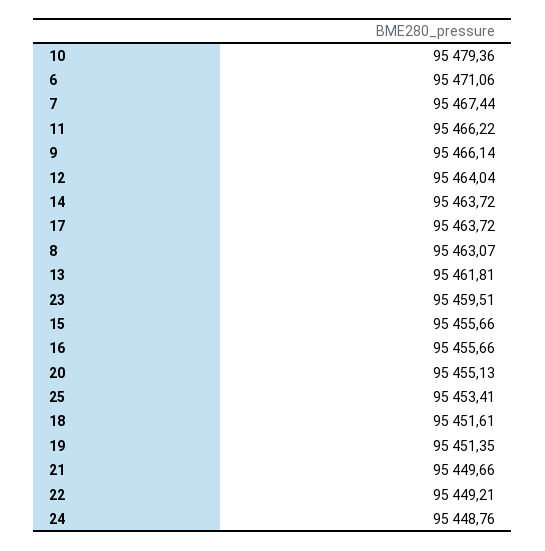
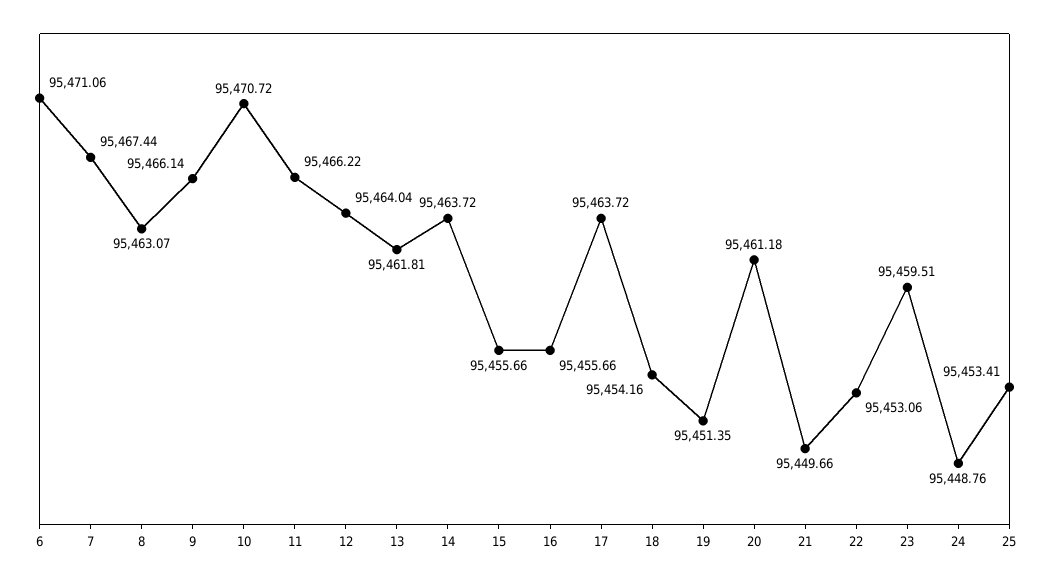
10: 95479.36 -> 95470.72
20: 95455.13 -> 95461.18
18: 95451.61 -> 95454.16
22: 95449.21 -> 95453.06

